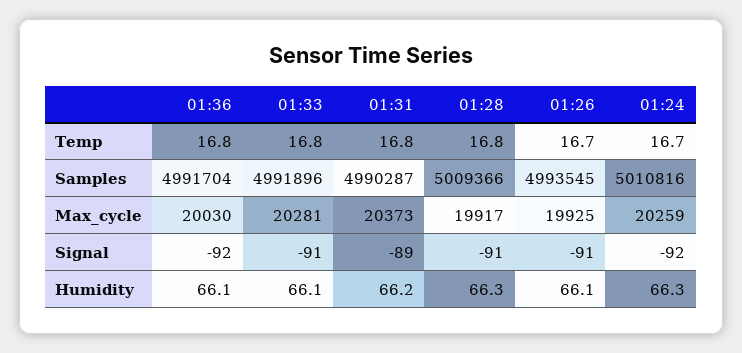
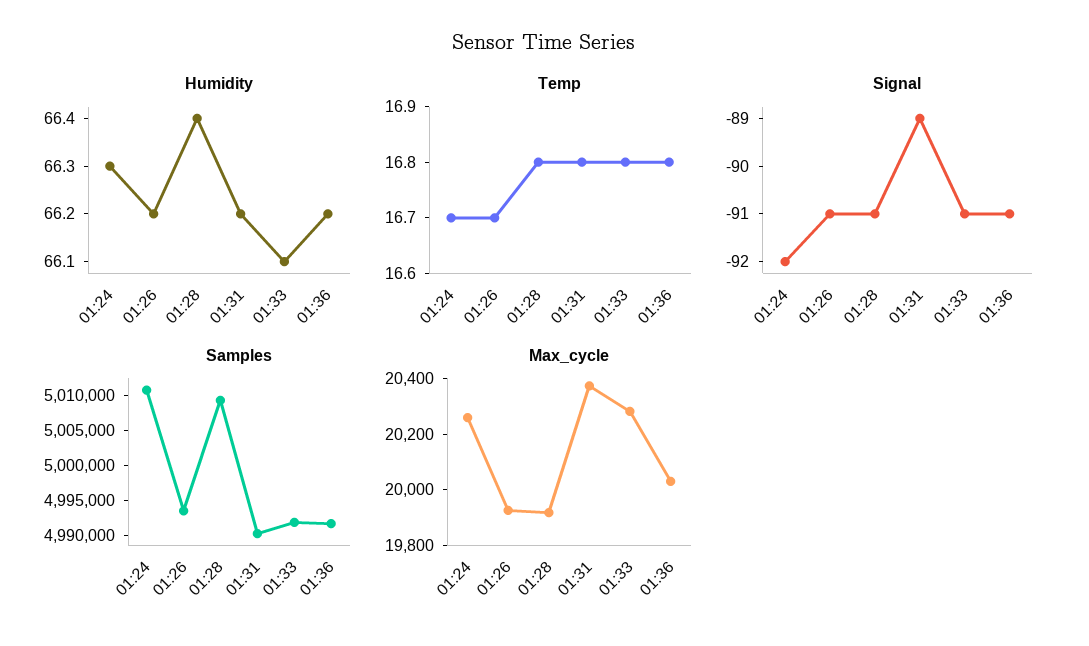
Signal, 01:36: -92 -> -91
Humidity, 01:36: 66.1 -> 66.2
Humidity, 01:28: 66.3 -> 66.4
Humidity, 01:26: 66.1 -> 66.2

